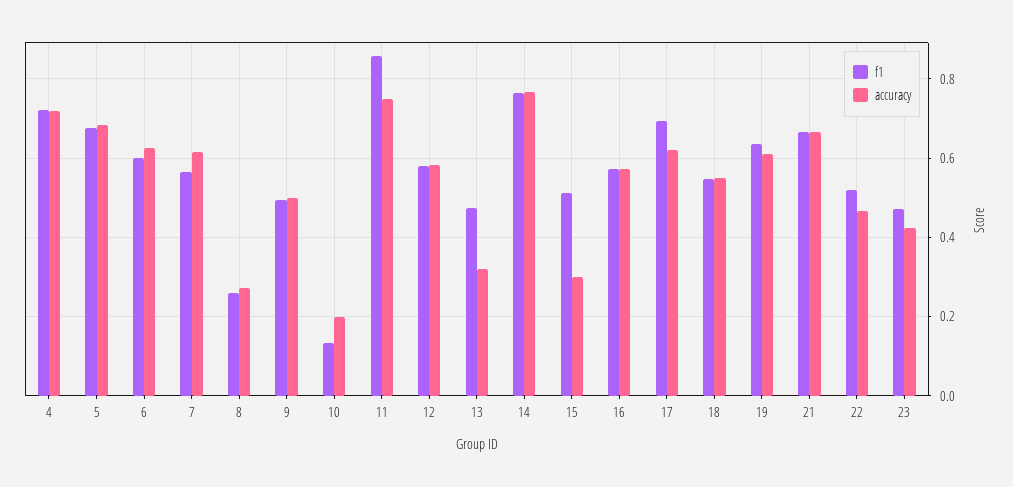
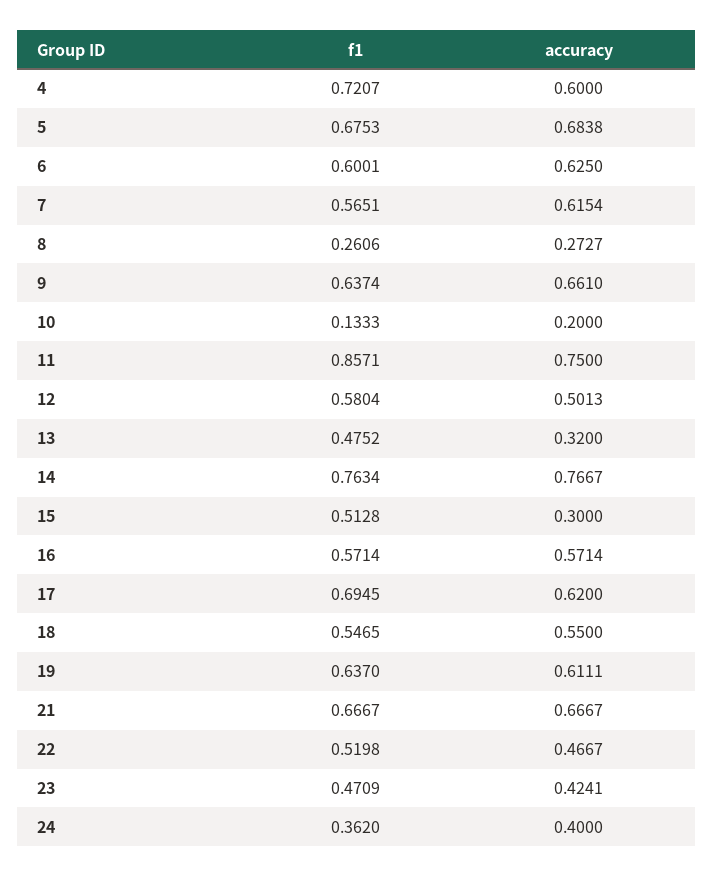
accuracy, 4: 0.72 -> 0.6
f1, 9: 0.5 -> 0.6374
accuracy, 9: 0.5 -> 0.661
accuracy, 12: 0.58 -> 0.5013
f1, 24: none -> 0.362
accuracy, 24: none -> 0.4

